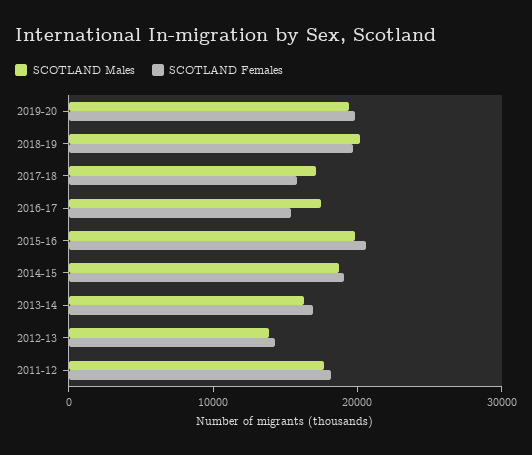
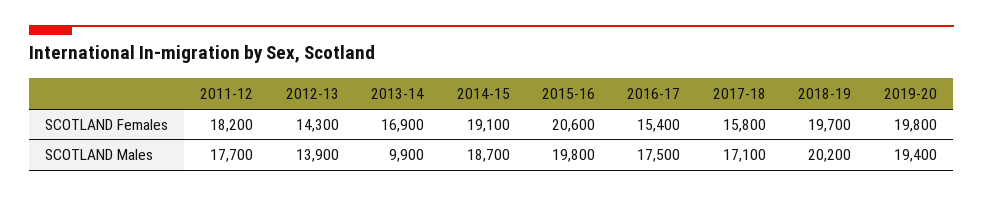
SCOTLAND Males, 2013-14: 16000 -> 9900

